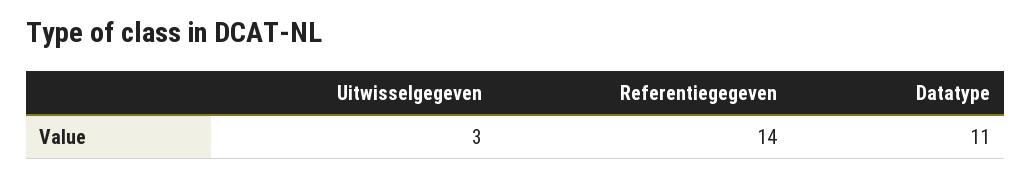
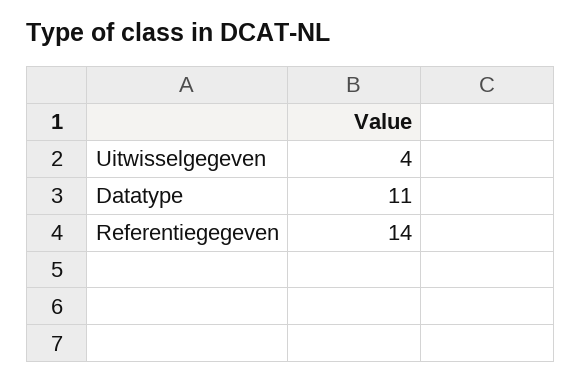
Uitwisselgegeven: 3 -> 4

